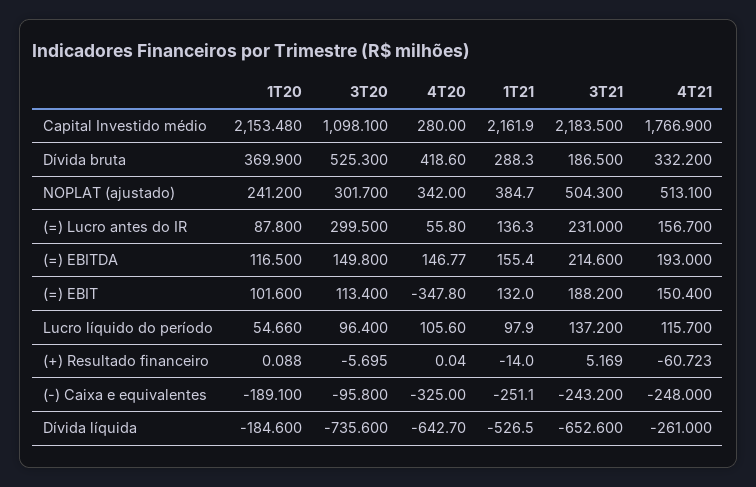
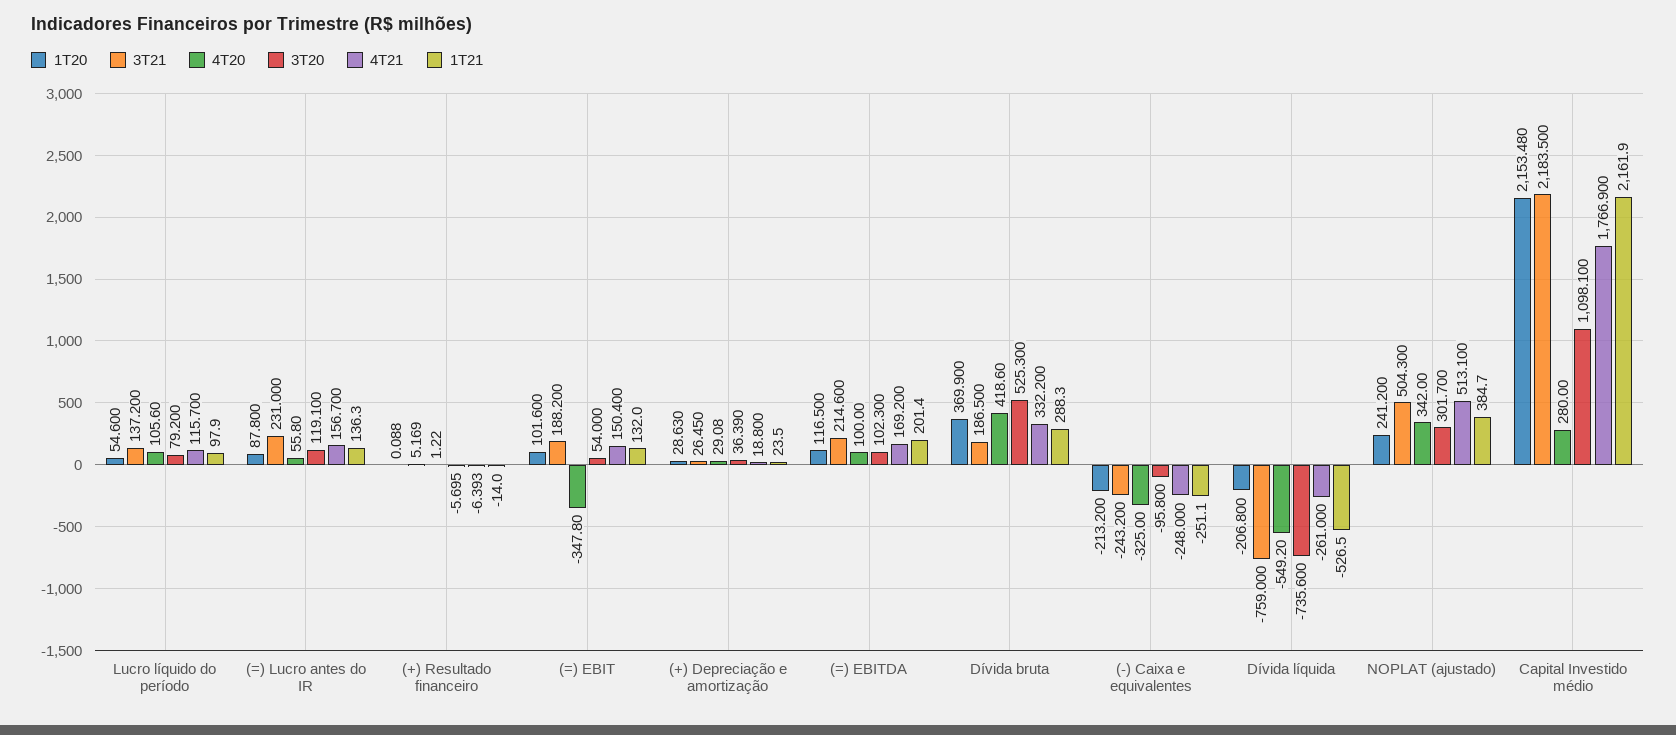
3T20, (=) Lucro antes do IR: 299.5 -> 119.1
3T20, (=) EBITDA: 149.8 -> 102.3
4T20, (=) EBITDA: 146.77 -> 100
1T21, (=) EBITDA: 155.4 -> 201.4
4T21, (=) EBITDA: 193 -> 169.2
3T20, (=) EBIT: 113.4 -> 54
1T20, Lucro líquido do período: 54.66 -> 54.6
3T20, Lucro líquido do período: 96.4 -> 79.2
4T20, (+) Resultado financeiro: 0.04 -> 1.22
4T21, (+) Resultado financeiro: -60.723 -> -6.393
1T20, (-) Caixa e equivalentes: -189.1 -> -213.2
1T20, Dívida líquida: -184.6 -> -206.8
4T20, Dívida líquida: -642.7 -> -549.2
3T21, Dívida líquida: -652.6 -> -759
1T20, (+) Depreciação e amortização: none -> 28.63
3T21, (+) Depreciação e amortização: none -> 26.45
4T20, (+) Depreciação e amortização: none -> 29.08
3T20, (+) Depreciação e amortização: none -> 36.39
4T21, (+) Depreciação e amortização: none -> 18.8
1T21, (+) Depreciação e amortização: none -> 23.5

